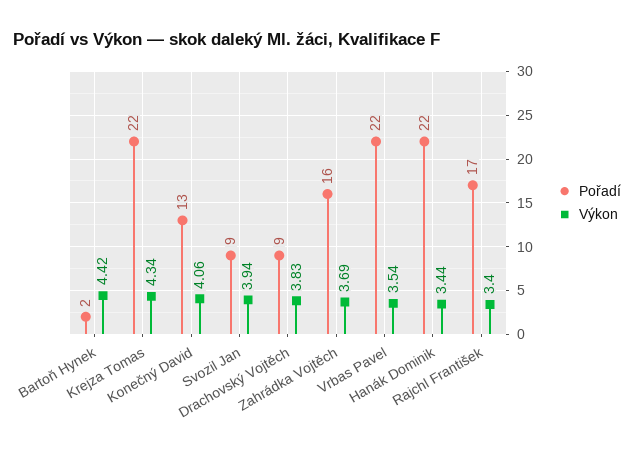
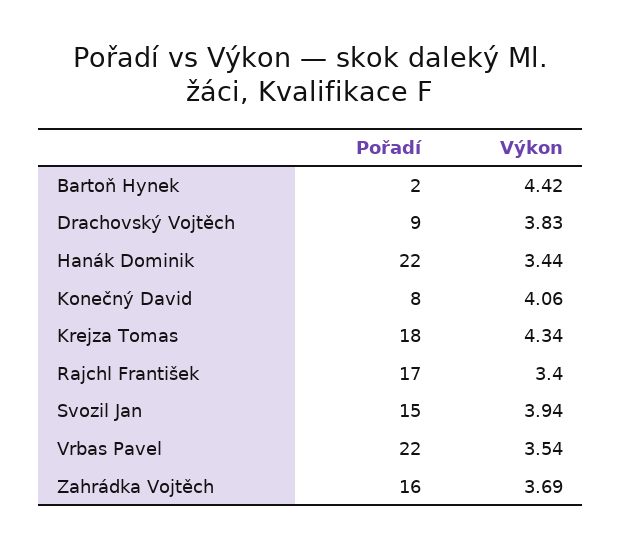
Pořadí, Krejza Tomas: 22 -> 18
Pořadí, Konečný David: 13 -> 8
Pořadí, Svozil Jan: 9 -> 15

